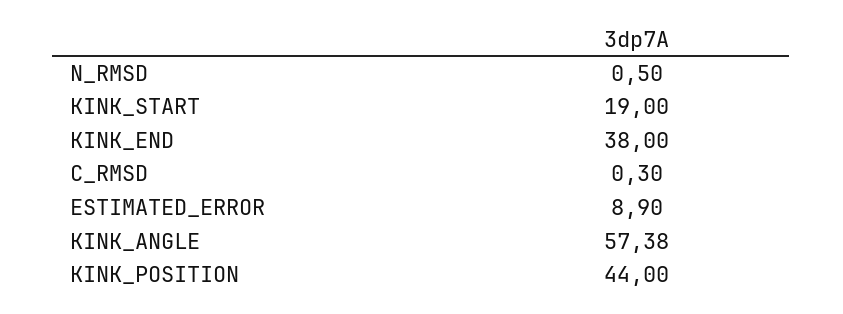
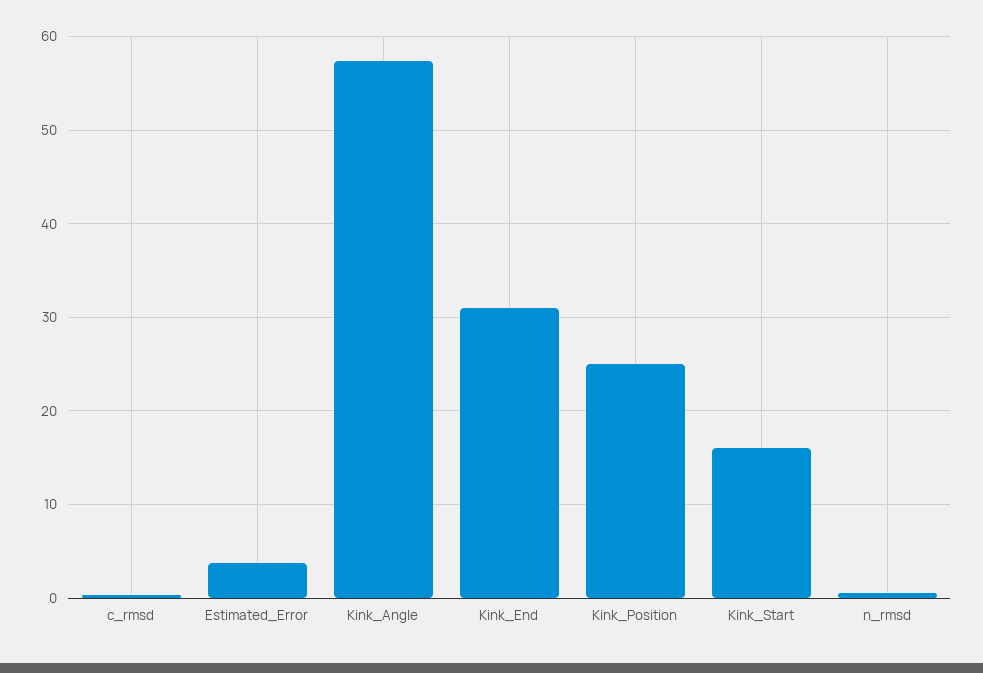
KINK_START: 19 -> 16
KINK_END: 38 -> 31
ESTIMATED_ERROR: 8.9 -> 4
KINK_POSITION: 44 -> 25

